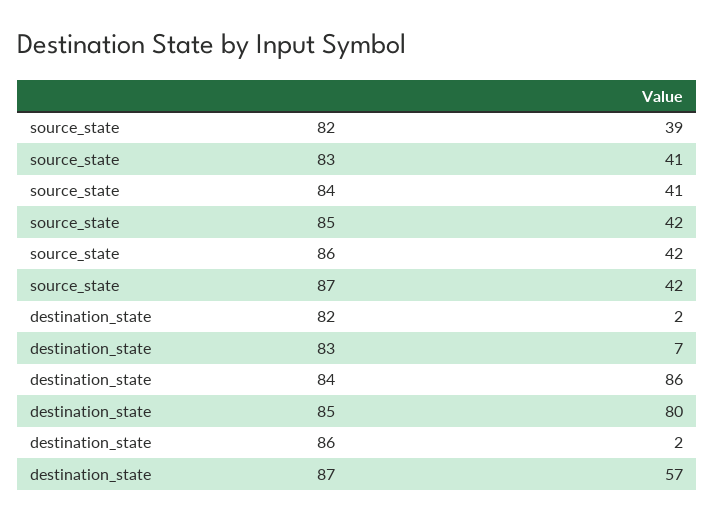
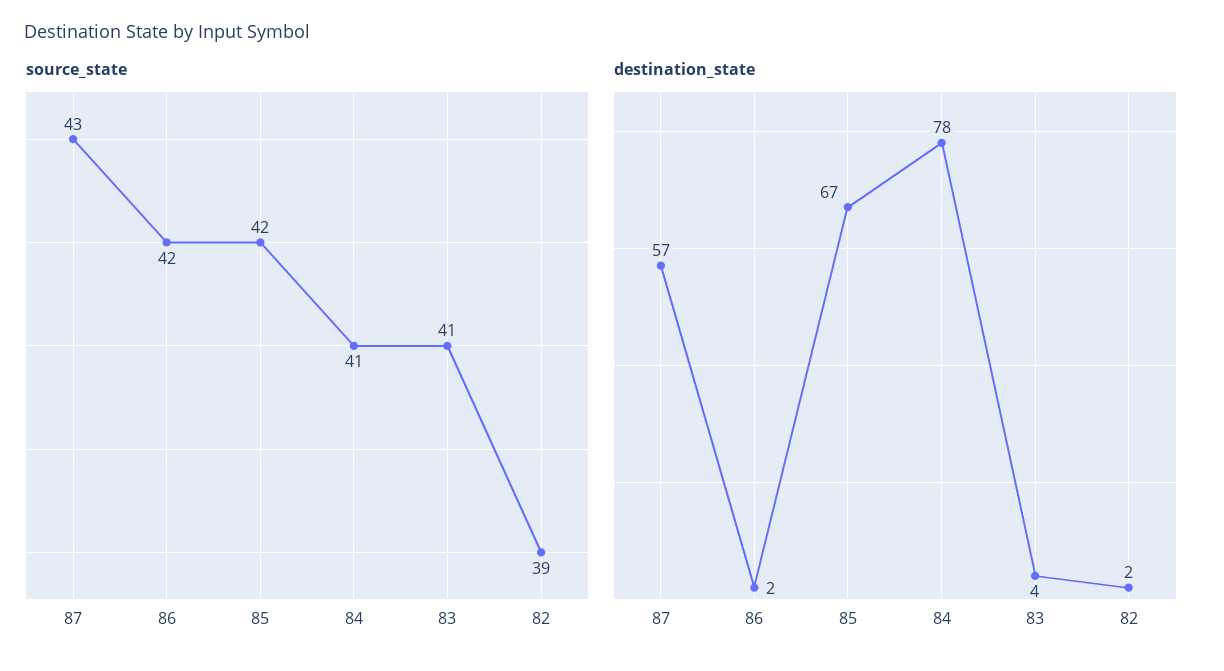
source_state, 87: 42 -> 43
destination_state, 83: 7 -> 4
destination_state, 84: 86 -> 78
destination_state, 85: 80 -> 67

